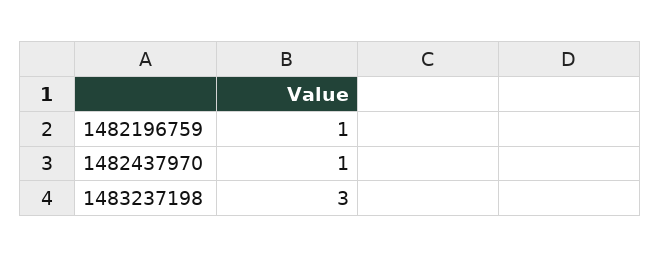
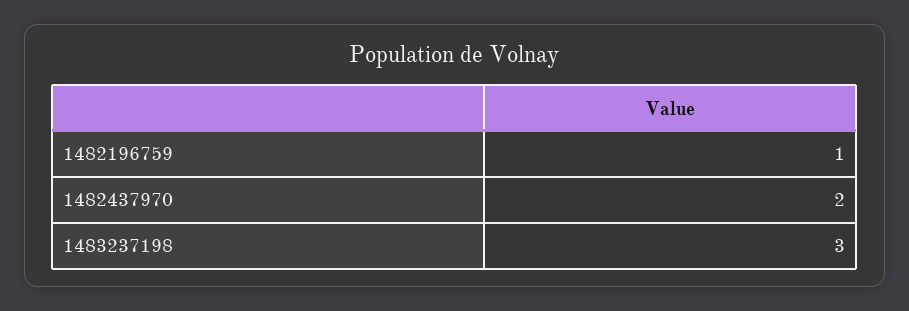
1482437970: 1 -> 2

